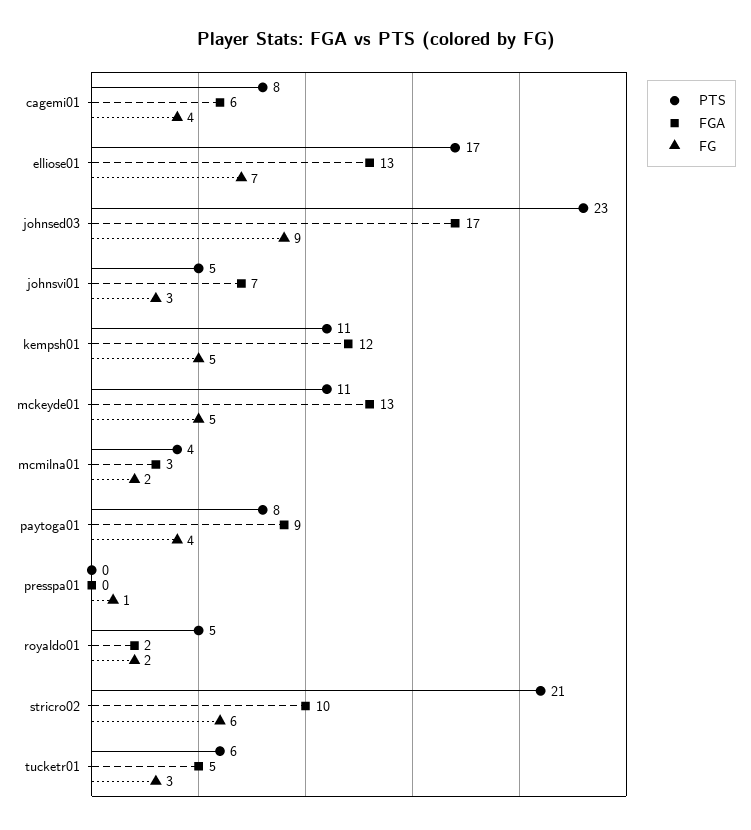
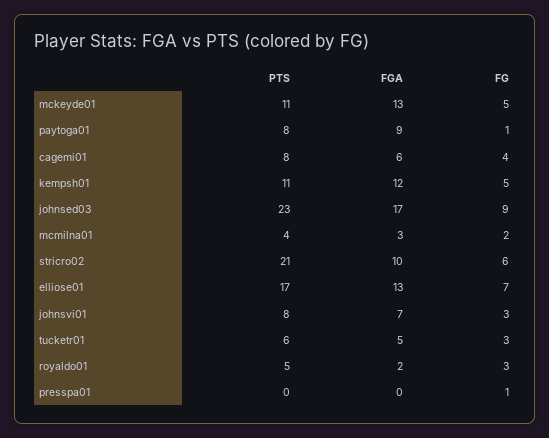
PTS, johnsvi01: 5 -> 8
FG, paytoga01: 4 -> 1
FG, royaldo01: 2 -> 3

